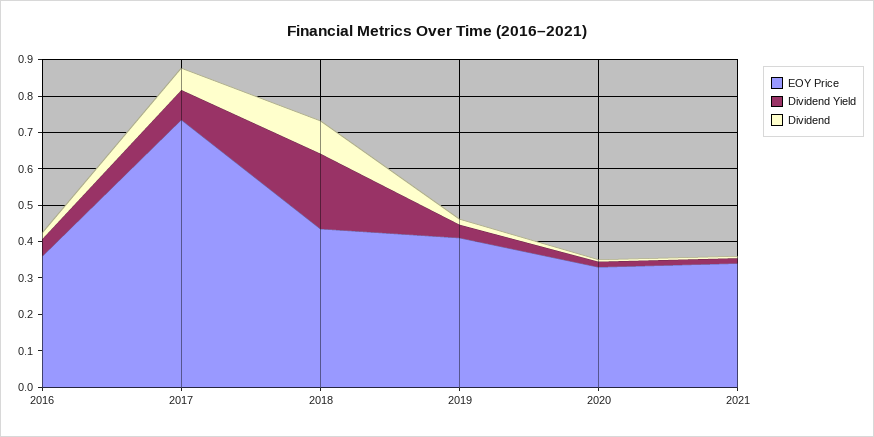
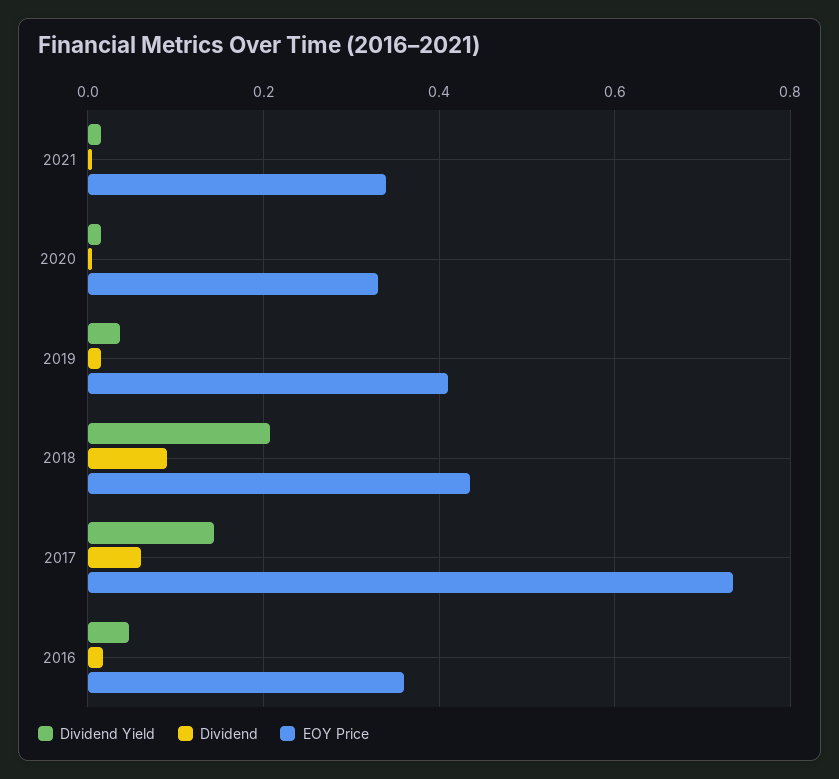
Dividend Yield, 2017: 0.075 -> 0.14

